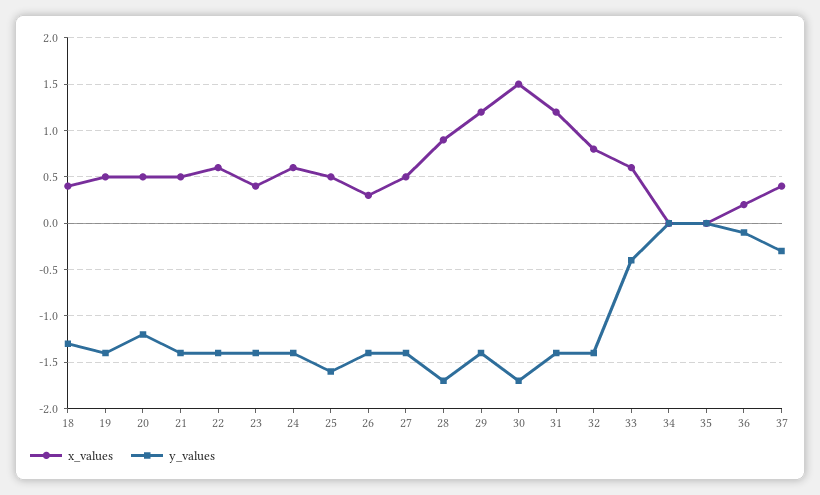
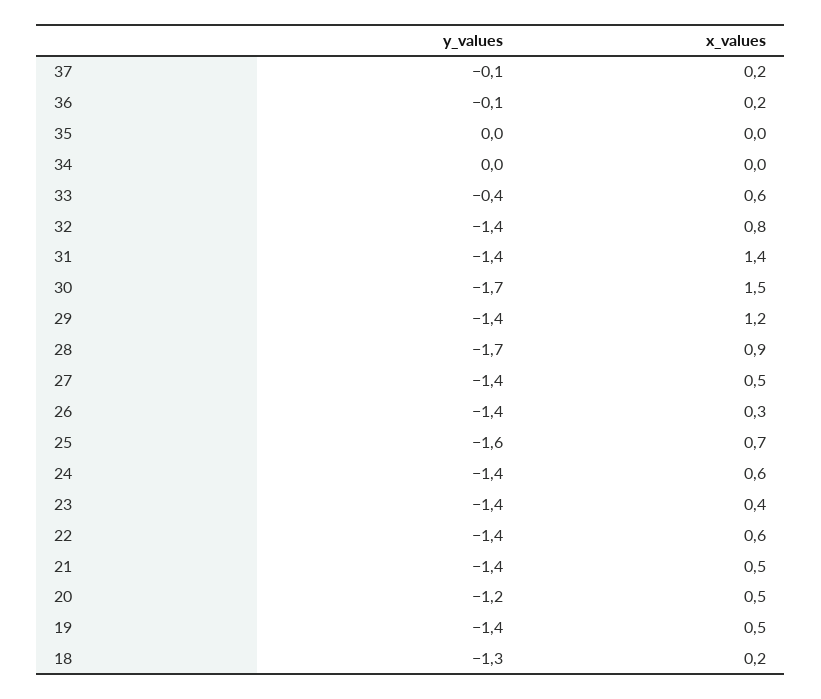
x_values, 18: 0.4 -> 0.2
x_values, 25: 0.5 -> 0.7
x_values, 31: 1.2 -> 1.4
x_values, 37: 0.4 -> 0.2
y_values, 37: -0.3 -> -0.1

